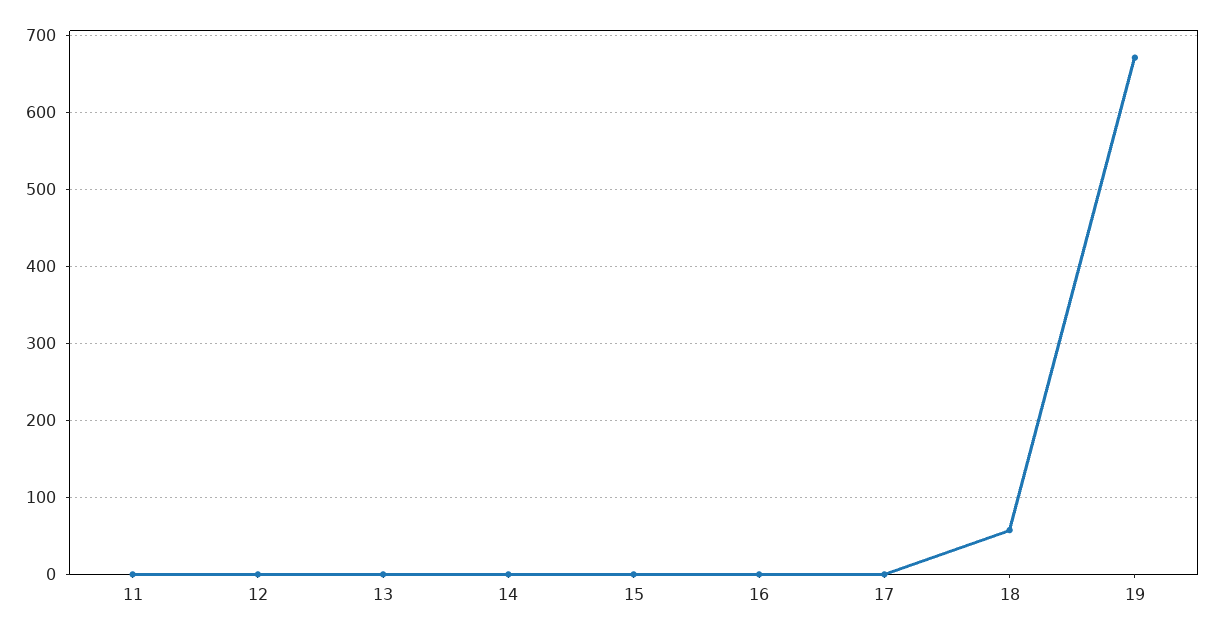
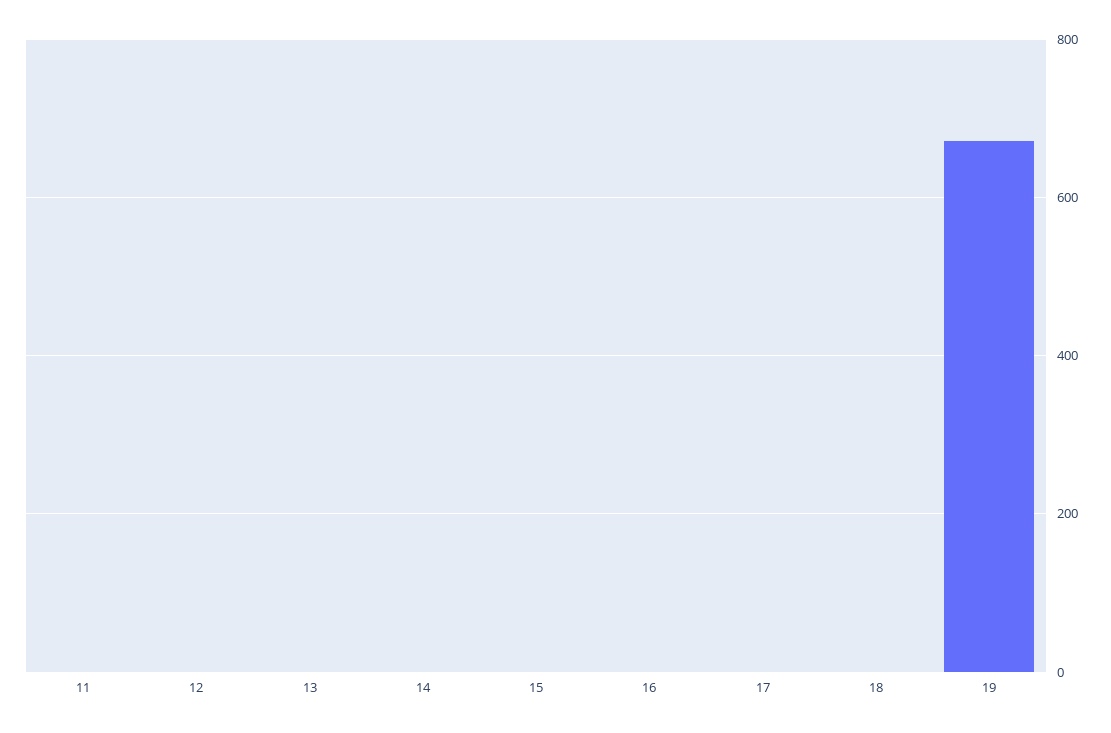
18: 60 -> 0

